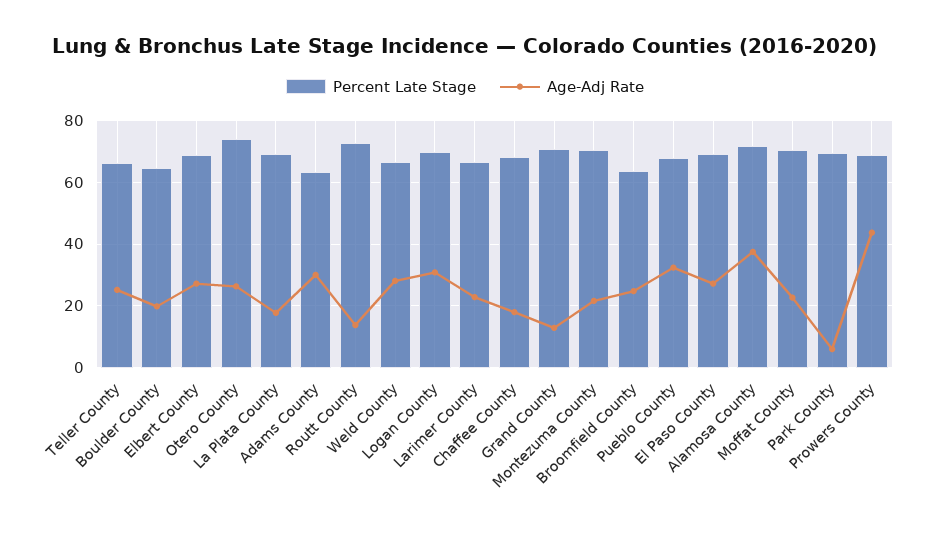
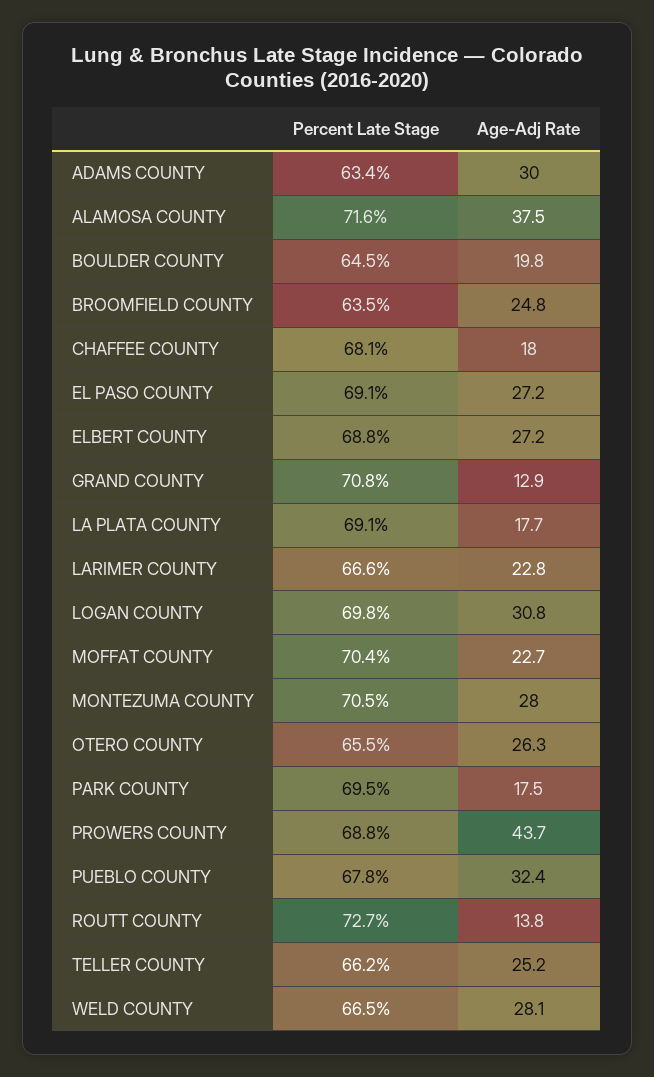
Percent Late Stage, Otero County: 74 -> 65.5
Age-Adj Rate, Montezuma County: 22 -> 28
Age-Adj Rate, Park County: 6 -> 17.5

